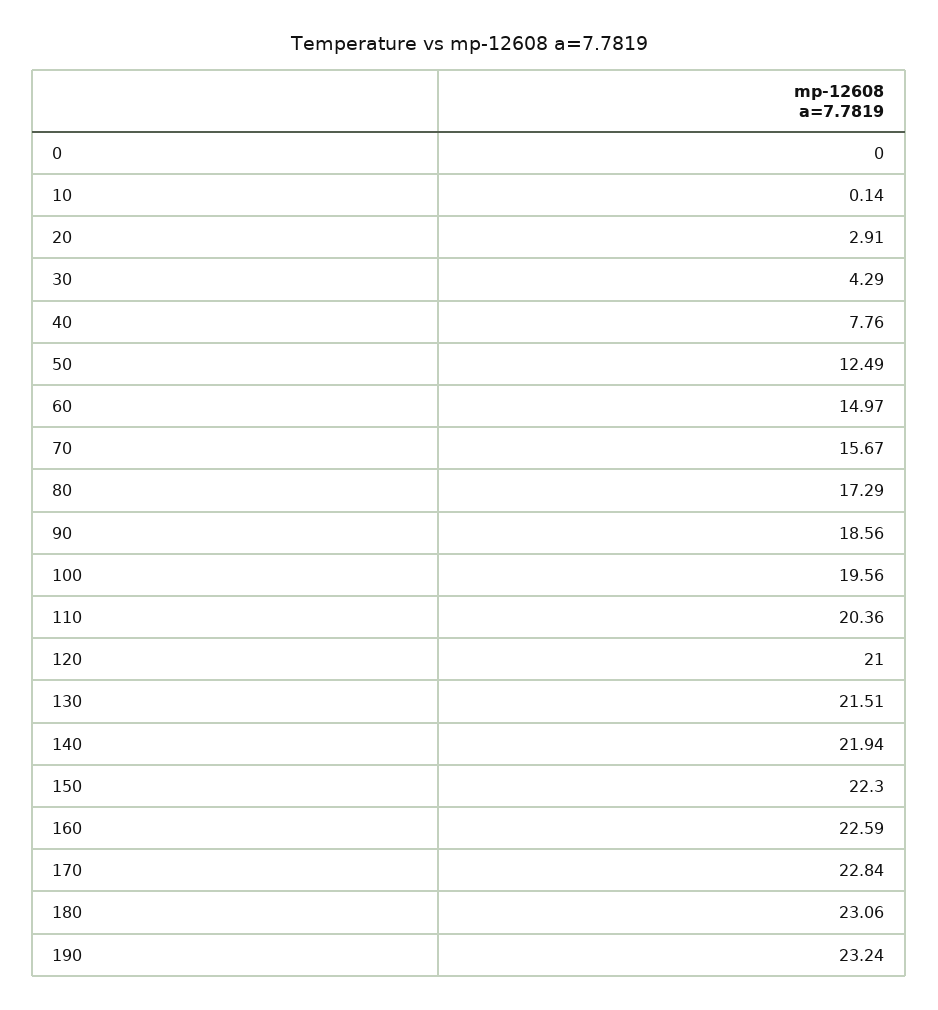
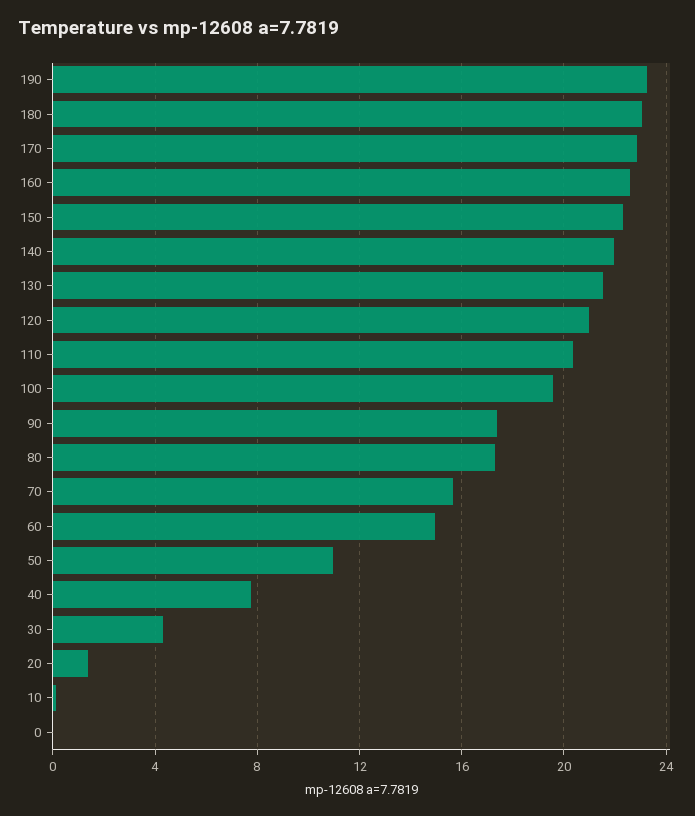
20: 2.91 -> 1.5
50: 12.49 -> 11
90: 18.56 -> 17.5

